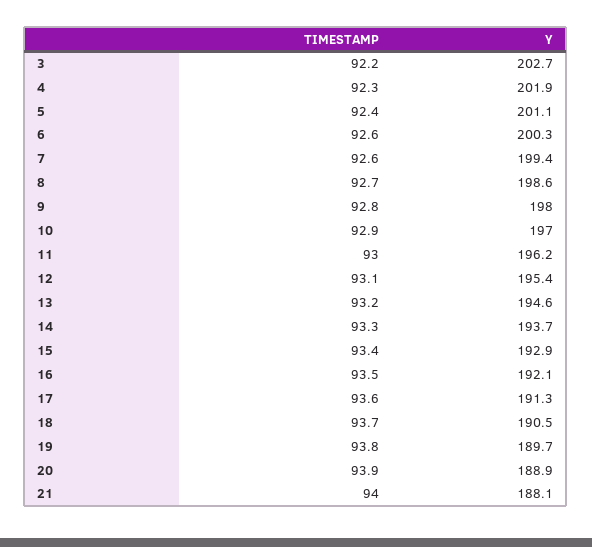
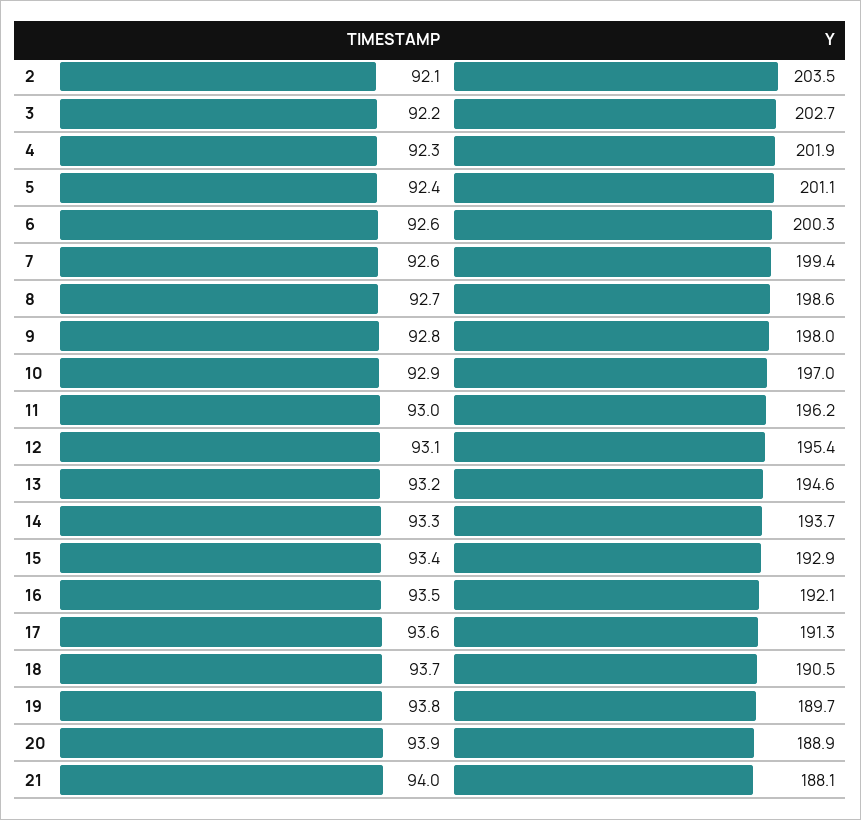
TIMESTAMP, 2: none -> 92.1
Y, 2: none -> 203.5

